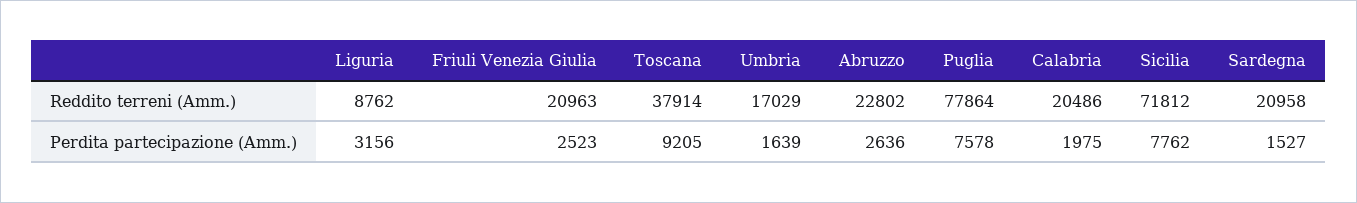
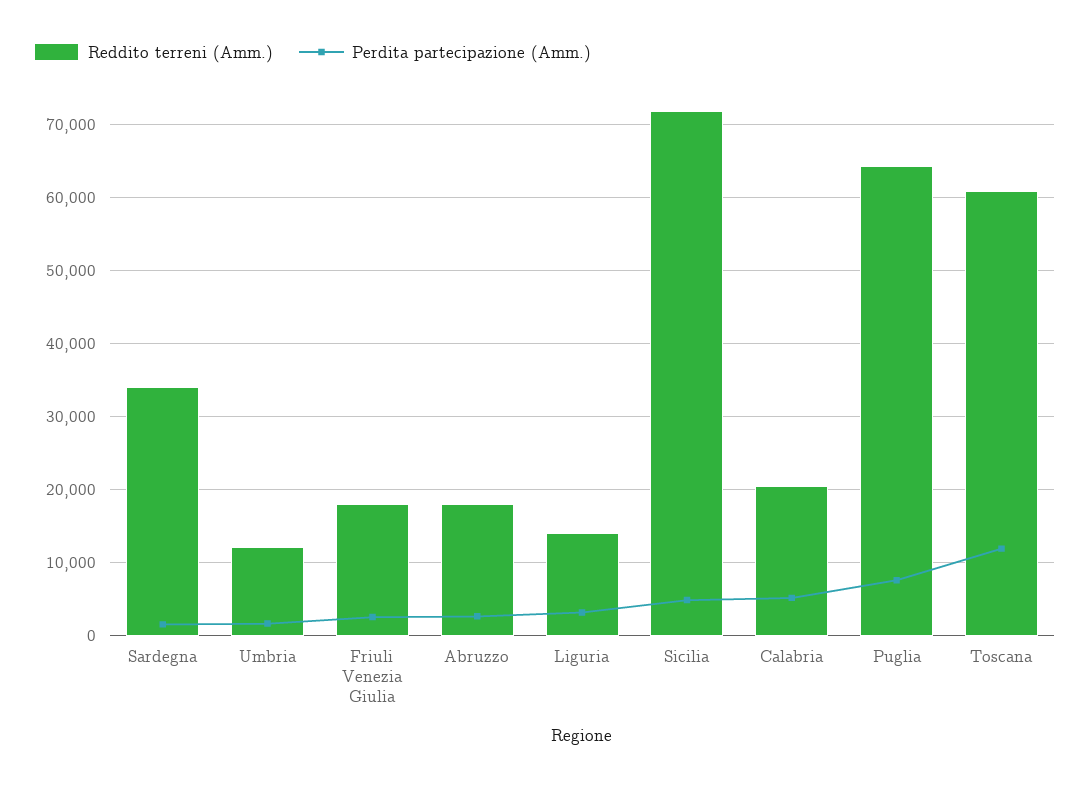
Reddito terreni (Amm.), Liguria: 8762 -> 14000
Reddito terreni (Amm.), Friuli Venezia Giulia: 20963 -> 18000
Reddito terreni (Amm.), Toscana: 37914 -> 61000
Reddito terreni (Amm.), Umbria: 17029 -> 12000
Reddito terreni (Amm.), Abruzzo: 22802 -> 18000
Reddito terreni (Amm.), Puglia: 77864 -> 64000
Reddito terreni (Amm.), Sardegna: 20958 -> 34000
Perdita partecipazione (Amm.), Toscana: 9205 -> 12000
Perdita partecipazione (Amm.), Calabria: 1975 -> 5000
Perdita partecipazione (Amm.), Sicilia: 7762 -> 5000

